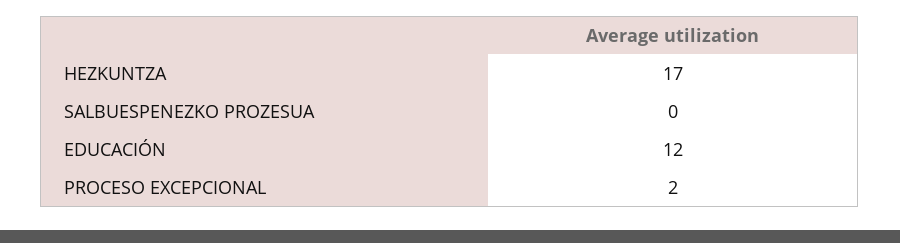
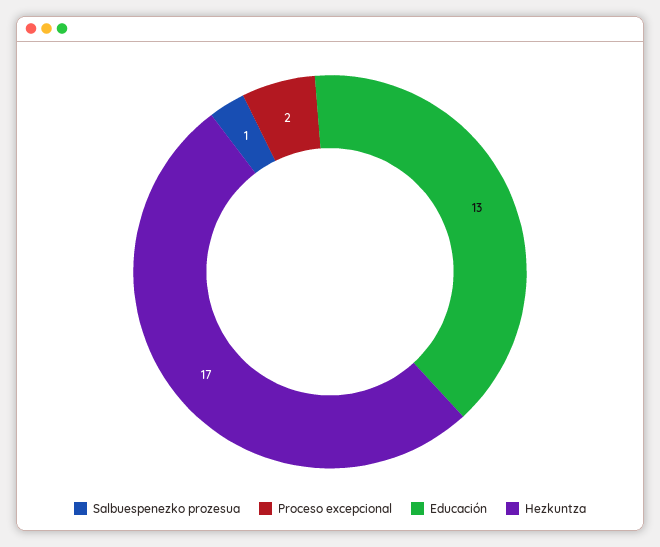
SALBUESPENEZKO PROZESUA: 0 -> 1
EDUCACIÓN: 12 -> 13

